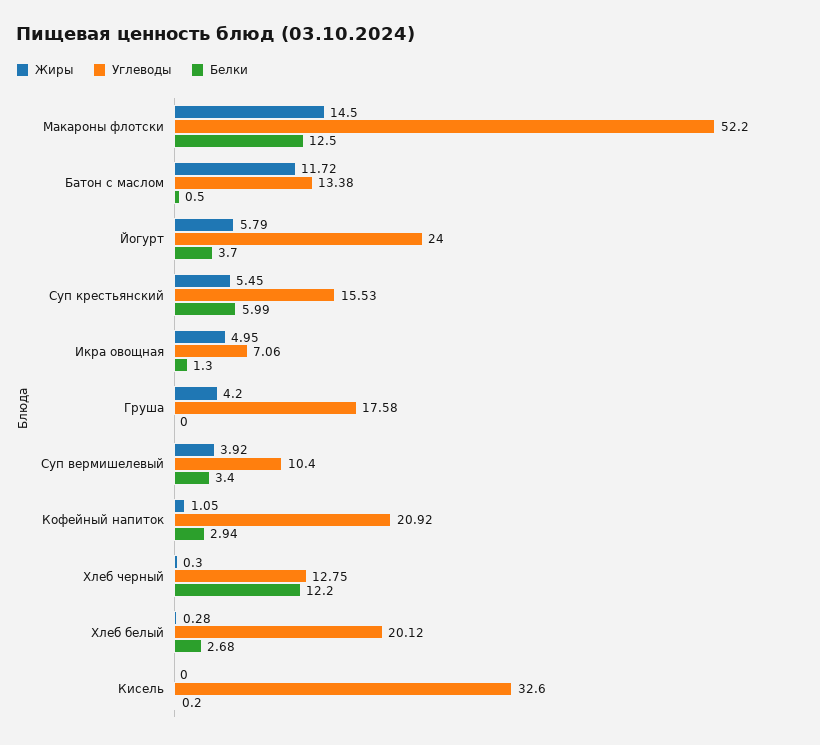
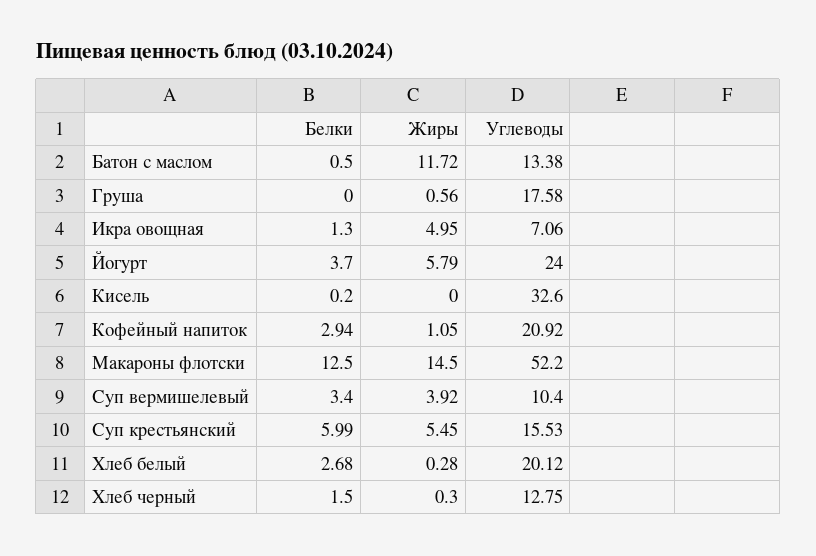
Жиры, Груша: 4.2 -> 0.56
Белки, Хлеб черный: 12.2 -> 1.5

